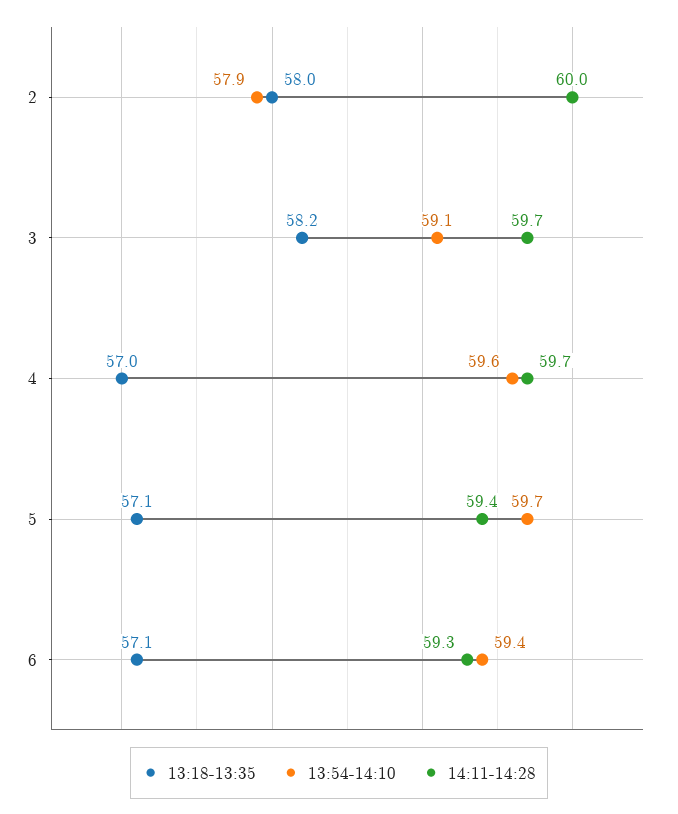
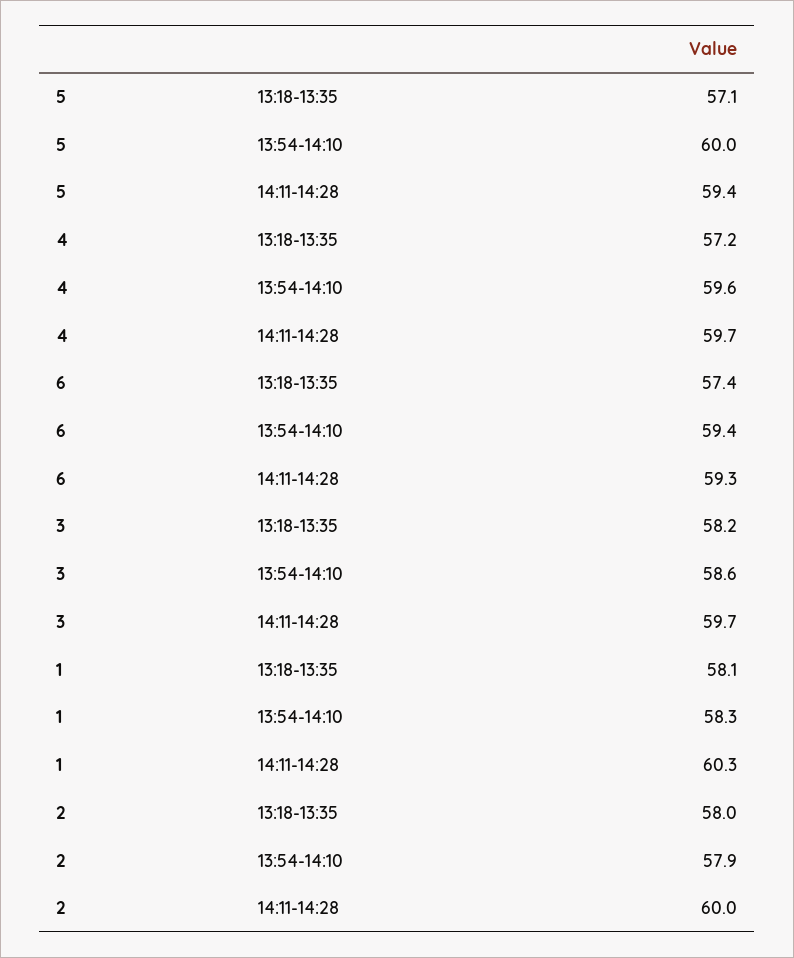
13:54-14:10, 3: 59.1 -> 58.6
13:18-13:35, 4: 57 -> 57.2
13:54-14:10, 5: 59.7 -> 60
13:18-13:35, 6: 57.1 -> 57.4
13:18-13:35, 1: none -> 58.1
13:54-14:10, 1: none -> 58.3
14:11-14:28, 1: none -> 60.3

